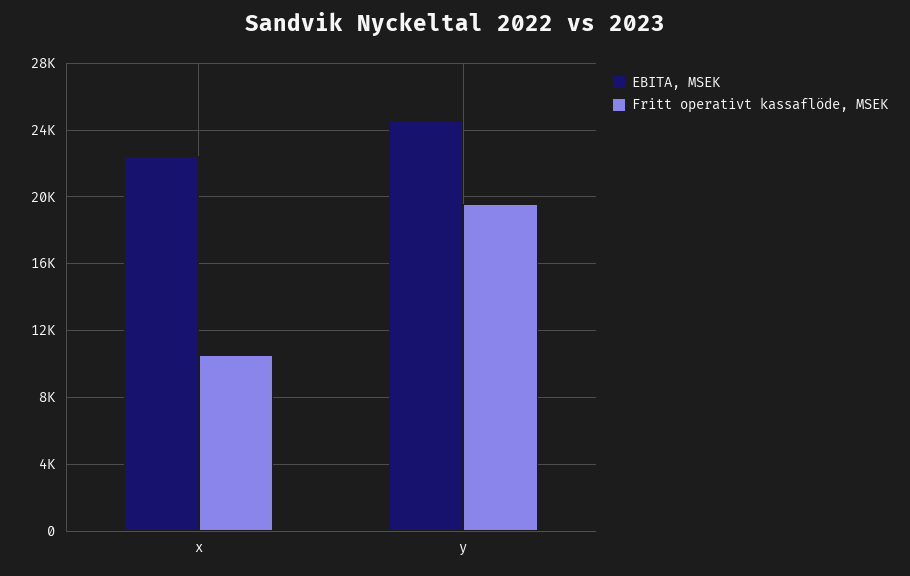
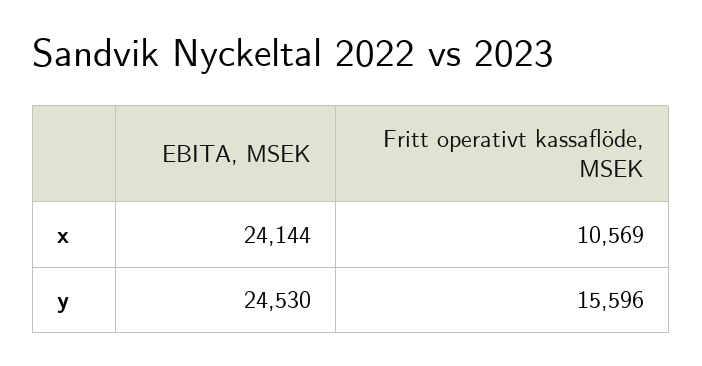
EBITA, MSEK, x: 22500 -> 24144
Fritt operativt kassaflöde, MSEK, y: 19500 -> 15596

